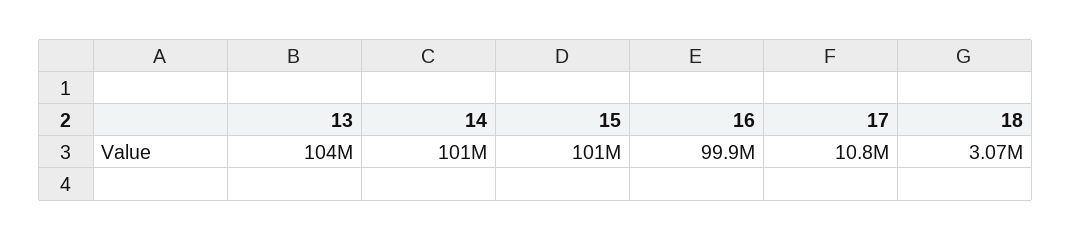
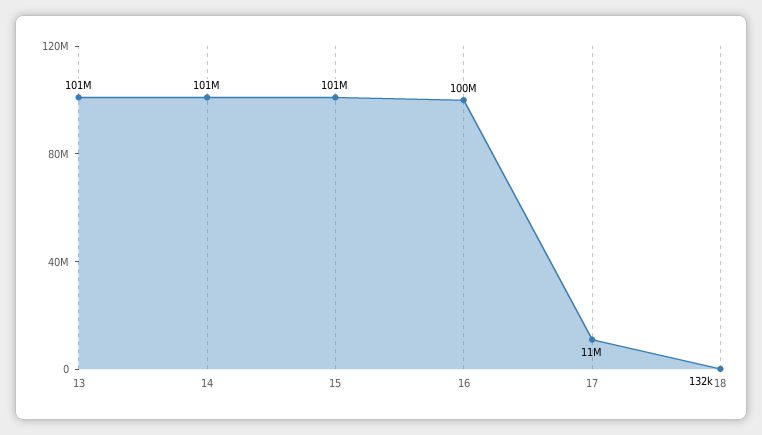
13: 104000000 -> 101000000
18: 3070000 -> 132000

